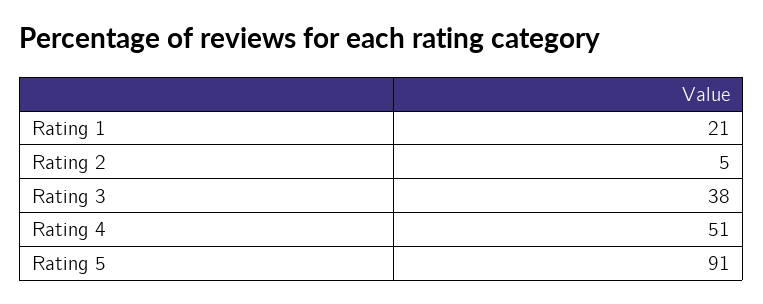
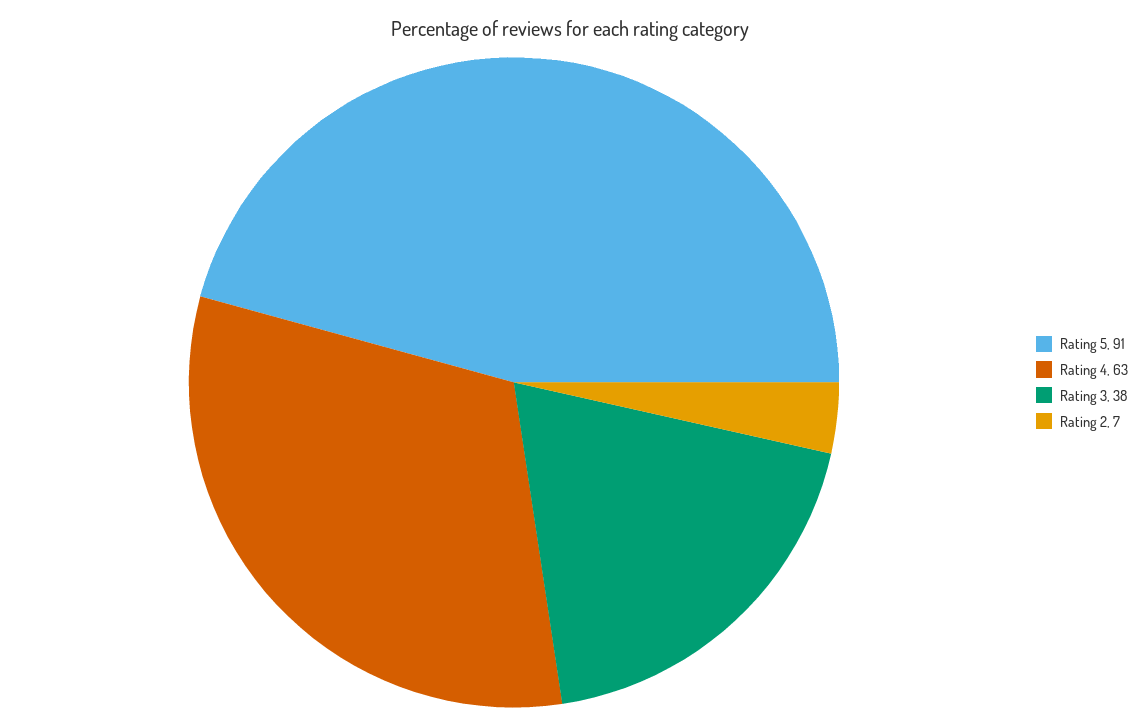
Rating 1: 21 -> none
Rating 2: 5 -> 7
Rating 4: 51 -> 63

